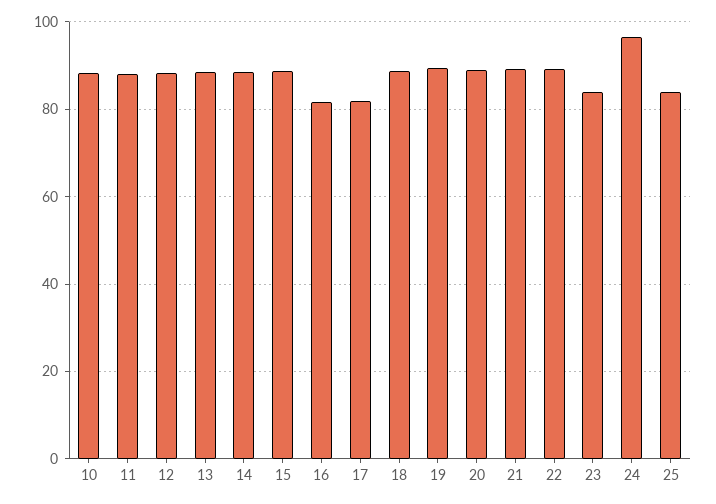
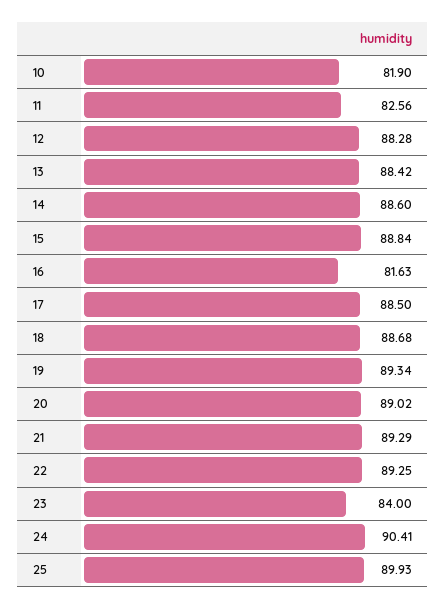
10: 88 -> 81.9
11: 88 -> 82.56
17: 82 -> 88.5
24: 96 -> 90.41
25: 84 -> 89.93

